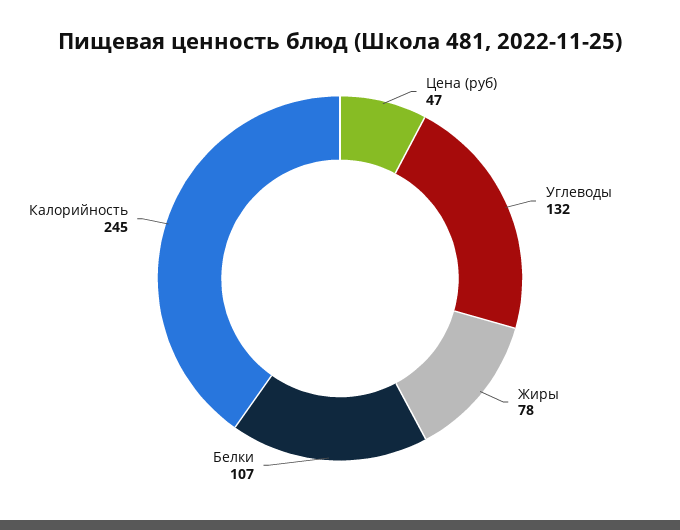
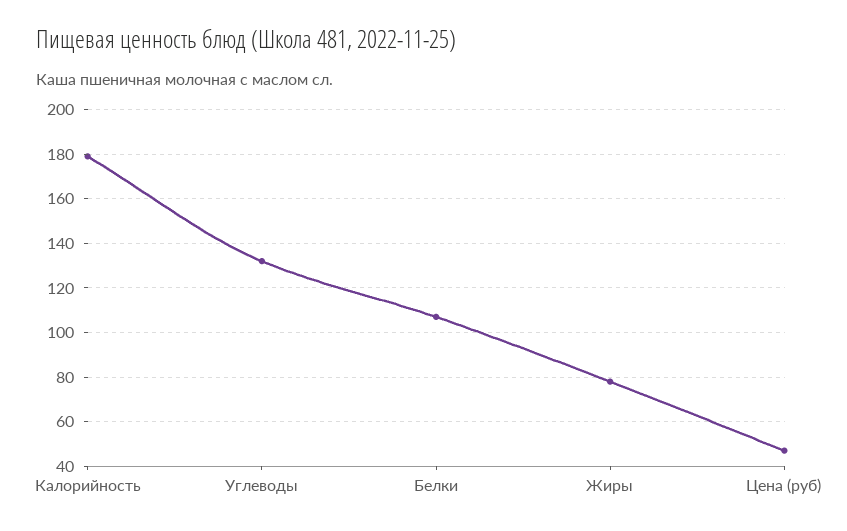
Калорийность: 245 -> 180

